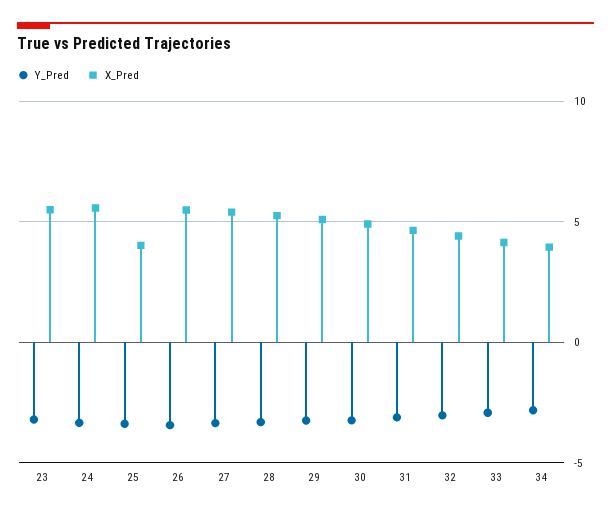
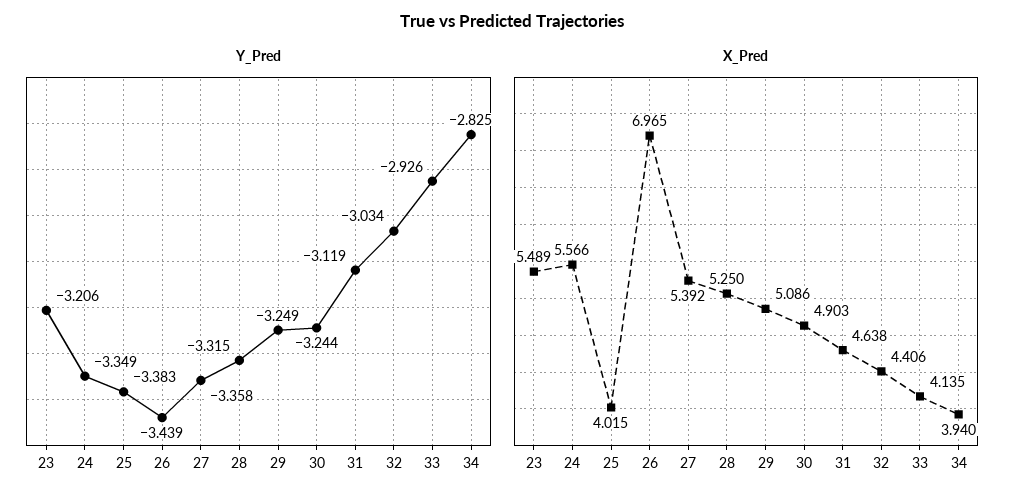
X_Pred, 26: 5.5 -> 6.965

